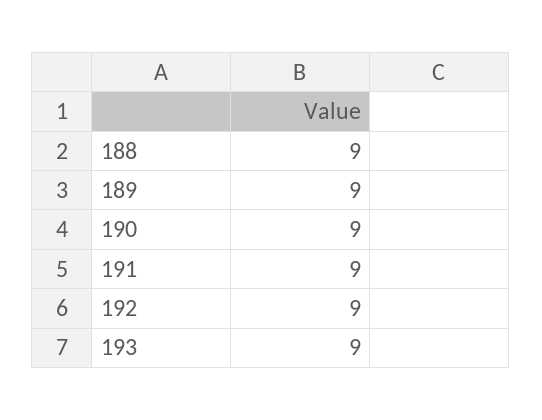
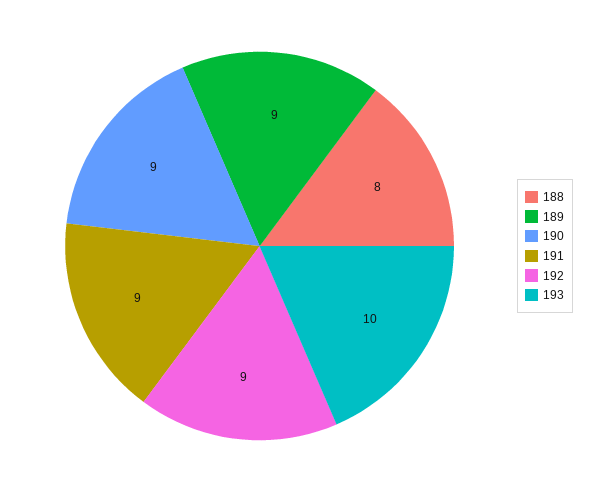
188: 9 -> 8
193: 9 -> 10

